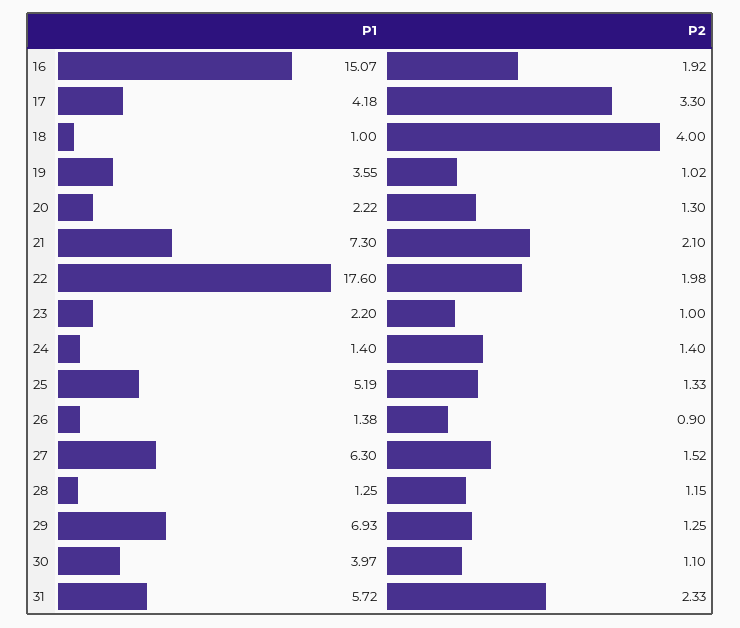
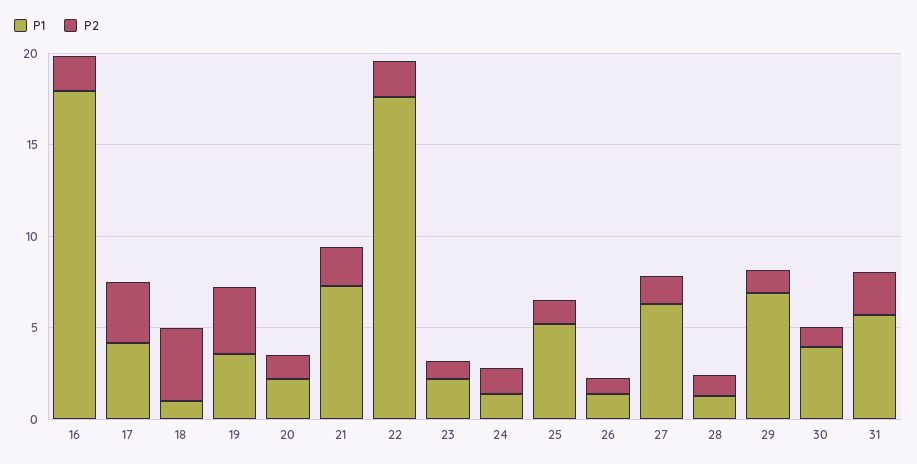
P1, 16: 15.07 -> 18
P2, 19: 1.02 -> 4

